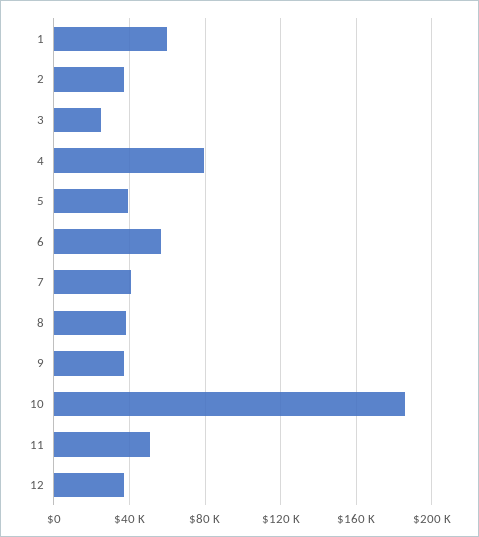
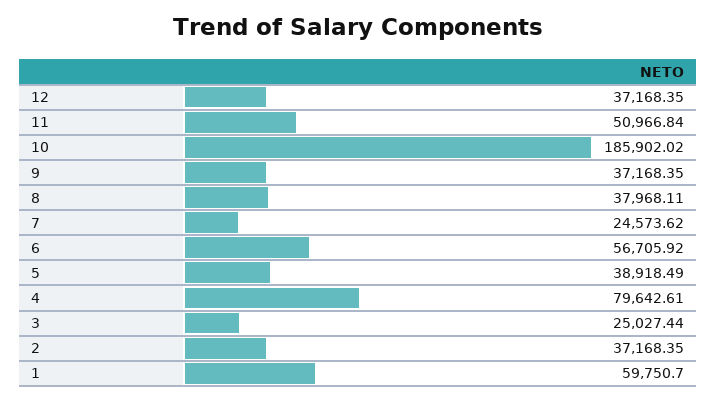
7: 40000 -> 24573.62

